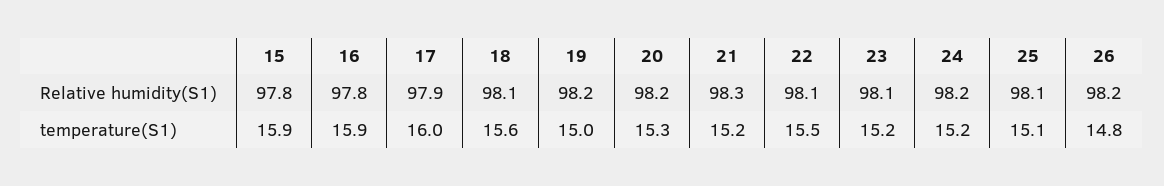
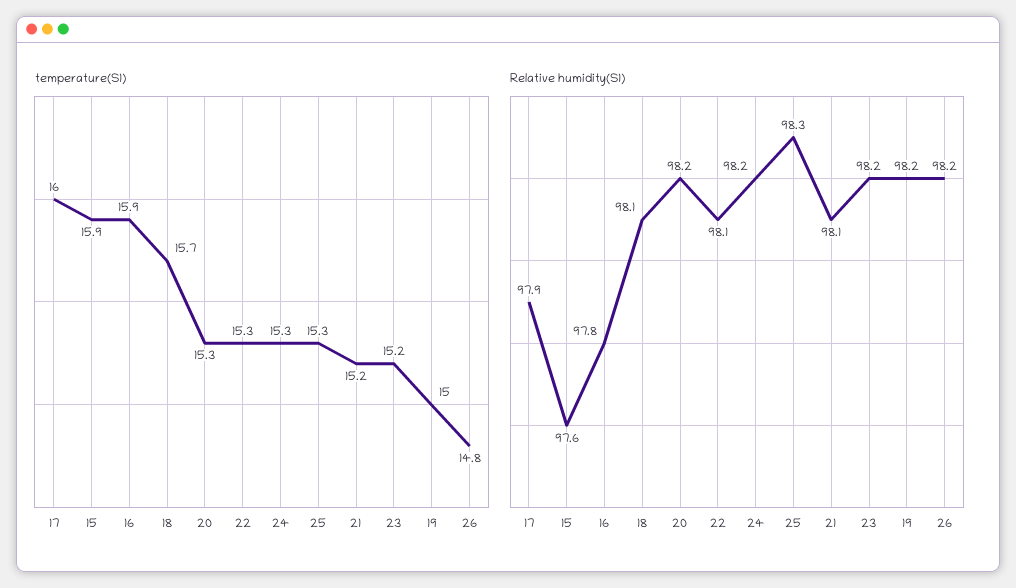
Relative humidity(S1), 15: 97.8 -> 97.6
Relative humidity(S1), 21: 98.3 -> 98.1
Relative humidity(S1), 23: 98.1 -> 98.2
Relative humidity(S1), 25: 98.1 -> 98.3
temperature(S1), 18: 15.6 -> 15.7
temperature(S1), 22: 15.5 -> 15.3
temperature(S1), 24: 15.2 -> 15.3
temperature(S1), 25: 15.1 -> 15.3

